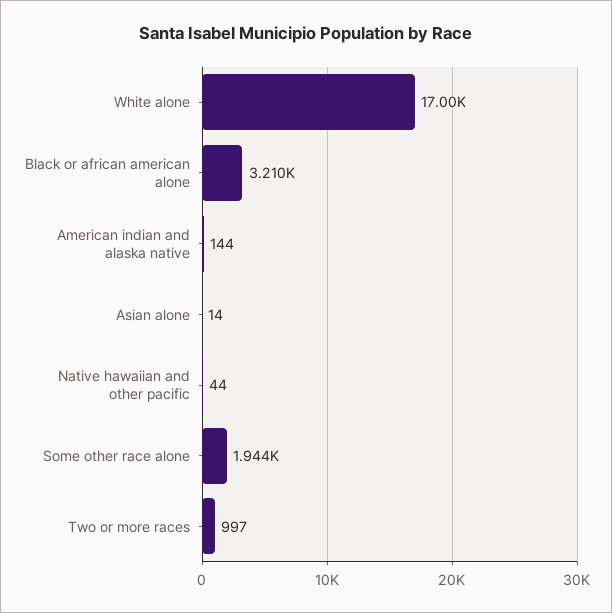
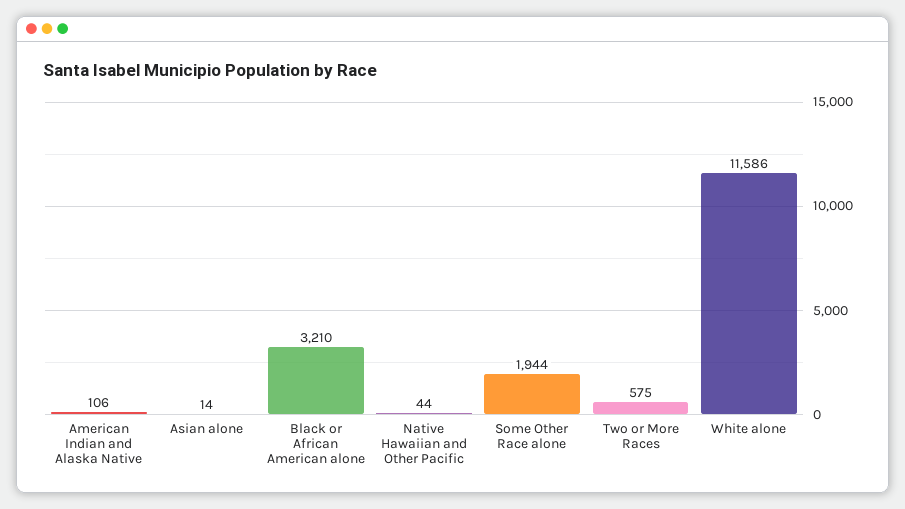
White alone: 17000 -> 11586
American indian and alaska native: 144 -> 106
Two or more races: 997 -> 575

